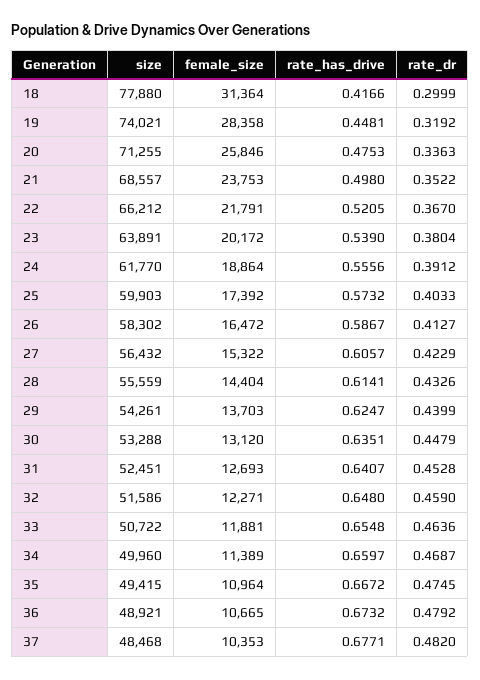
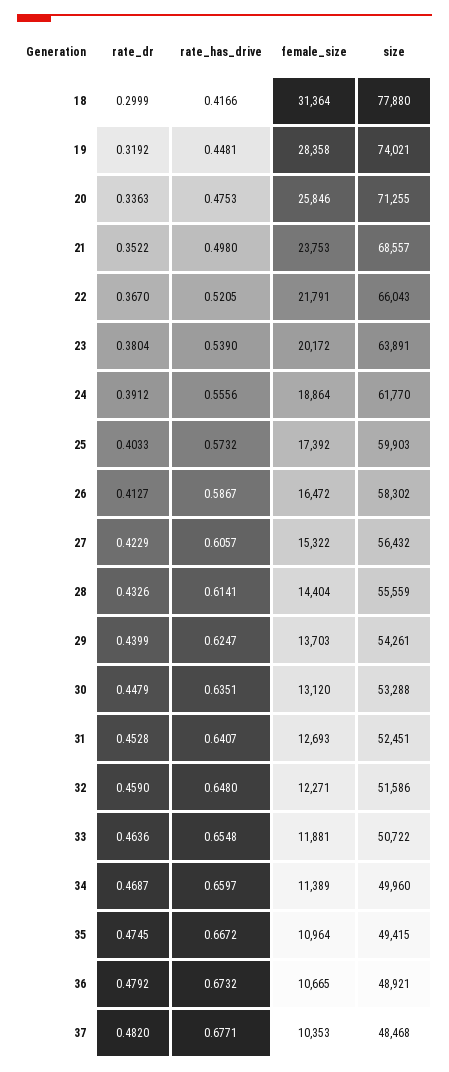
size, 22: 66212 -> 66043

